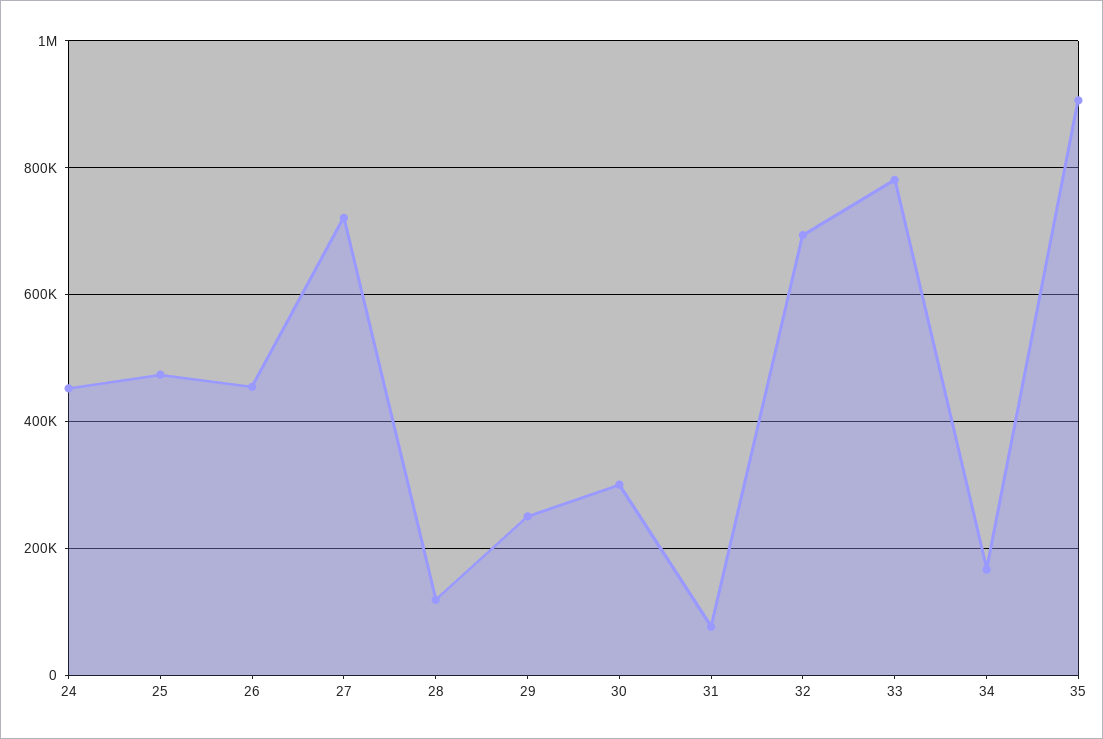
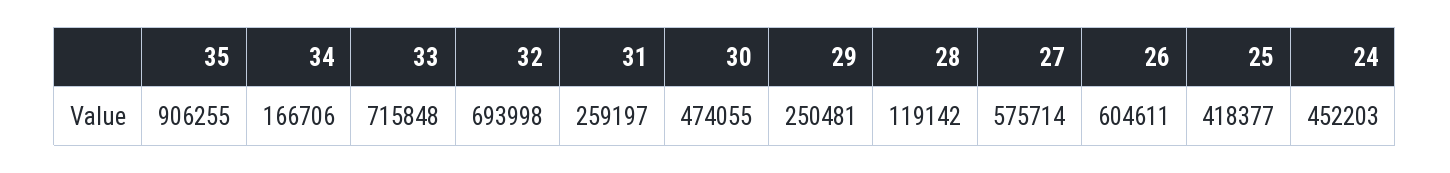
25: 480000 -> 418377
26: 460000 -> 604611
27: 720000 -> 575714
30: 300000 -> 474055
31: 80000 -> 259197
33: 780000 -> 715848

